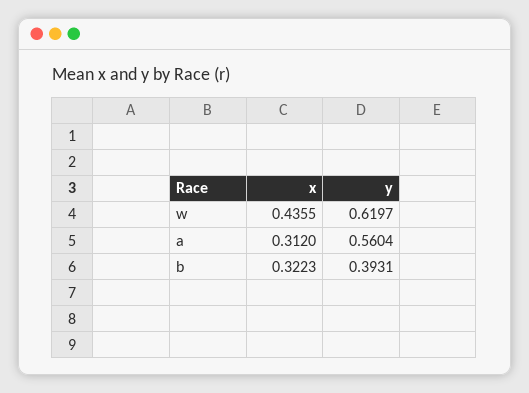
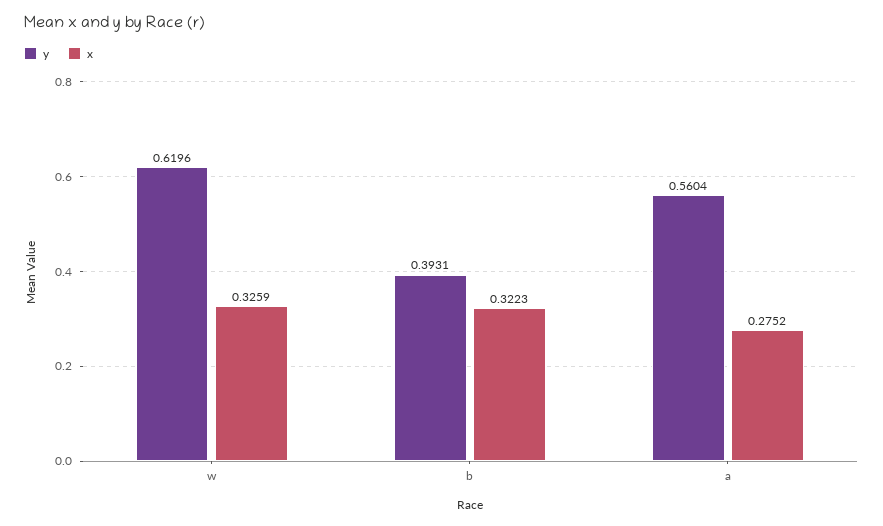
x, w: 0.4355 -> 0.3259
y, w: 0.6197 -> 0.6196
x, a: 0.312 -> 0.2752

